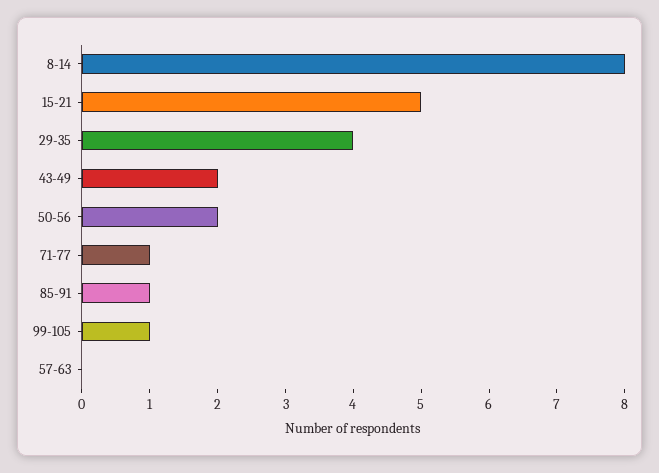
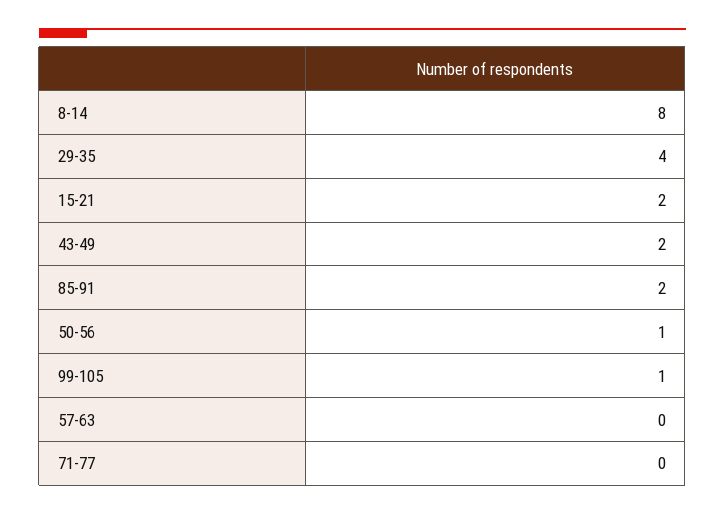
15-21: 5 -> 2
50-56: 2 -> 1
71-77: 1 -> 0
85-91: 1 -> 2

